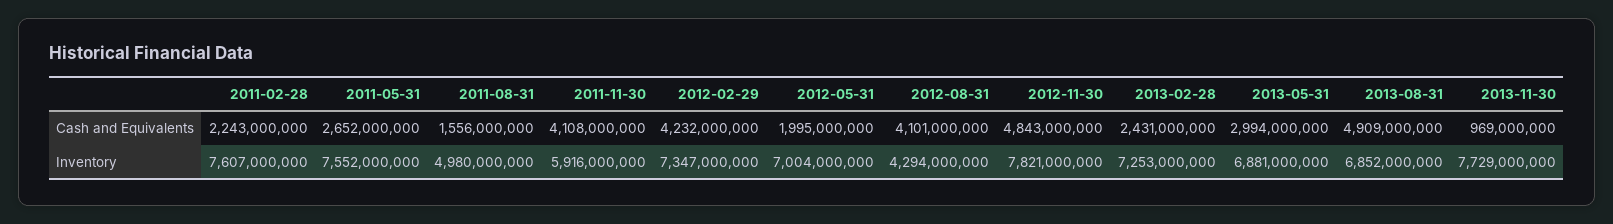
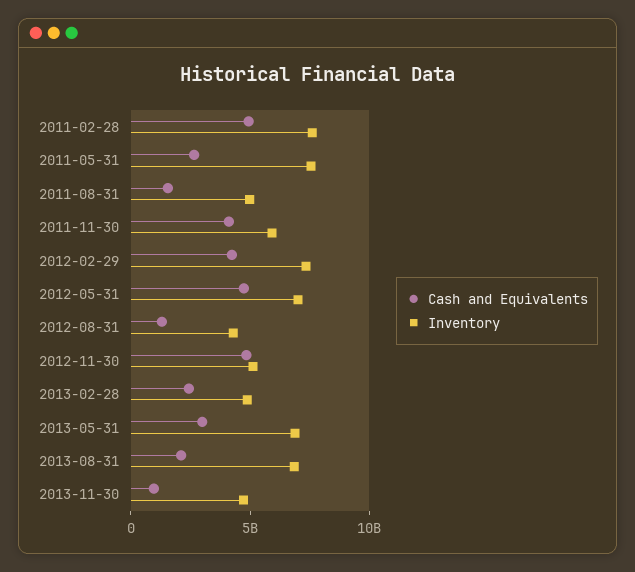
Cash and Equivalents, 2011-02-28: 2243000000 -> 5000000000
Cash and Equivalents, 2012-05-31: 1995000000 -> 5000000000
Cash and Equivalents, 2012-08-31: 4101000000 -> 1000000000
Cash and Equivalents, 2013-08-31: 4909000000 -> 2000000000
Inventory, 2012-11-30: 7821000000 -> 5000000000
Inventory, 2013-02-28: 7253000000 -> 5000000000
Inventory, 2013-11-30: 7729000000 -> 5000000000

